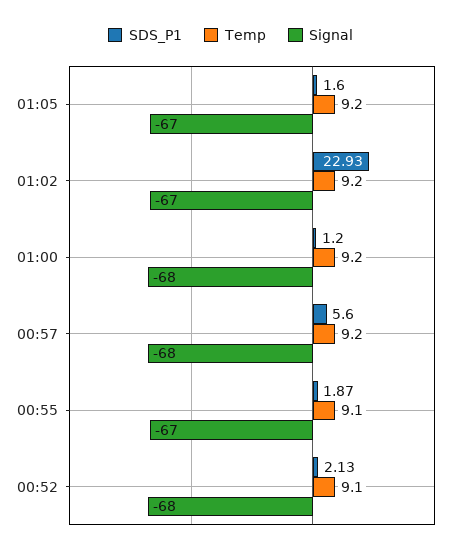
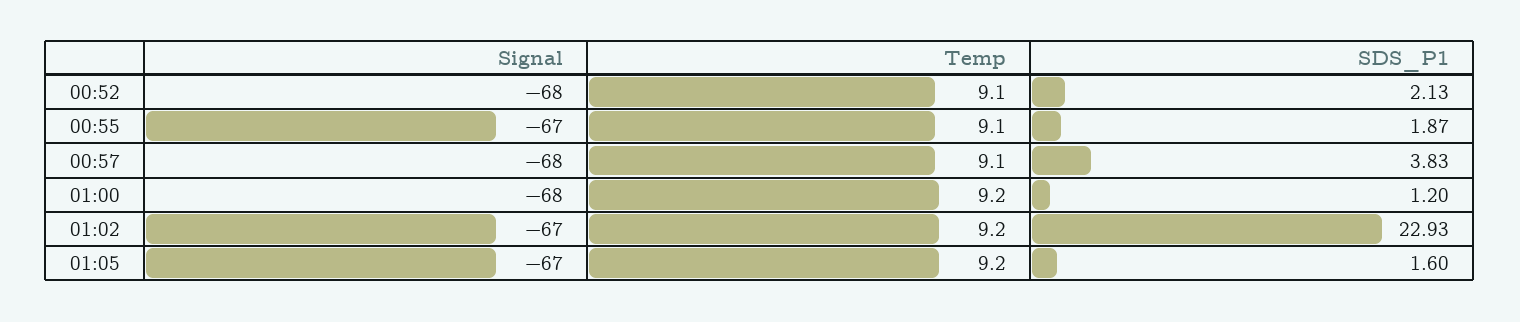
SDS_P1, 00:57: 5.6 -> 3.83
Temp, 00:57: 9.2 -> 9.1

